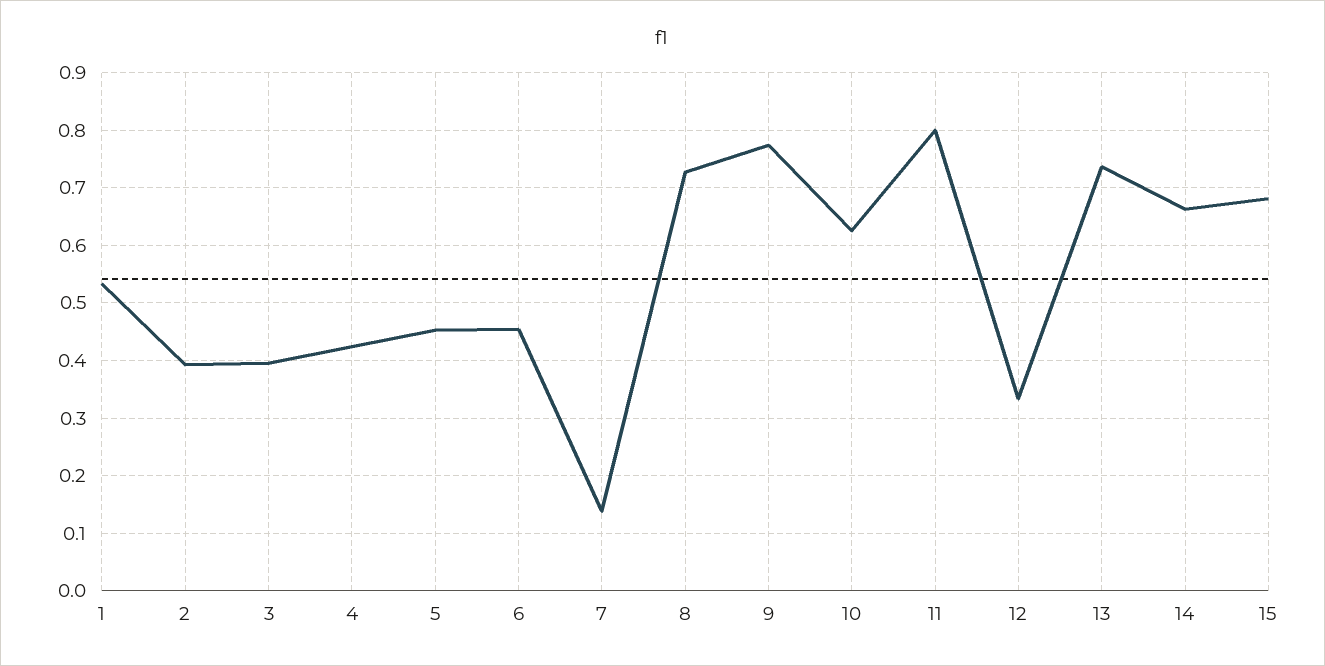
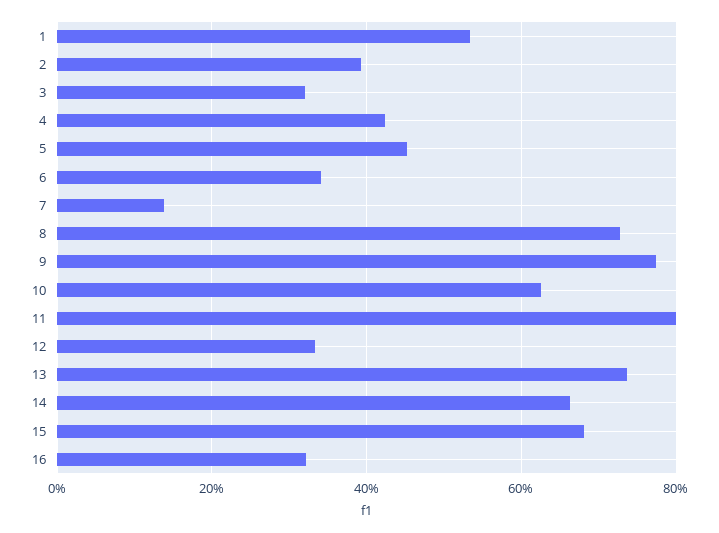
3: 0.4 -> 0.32
6: 0.46 -> 0.34
16: none -> 0.32

